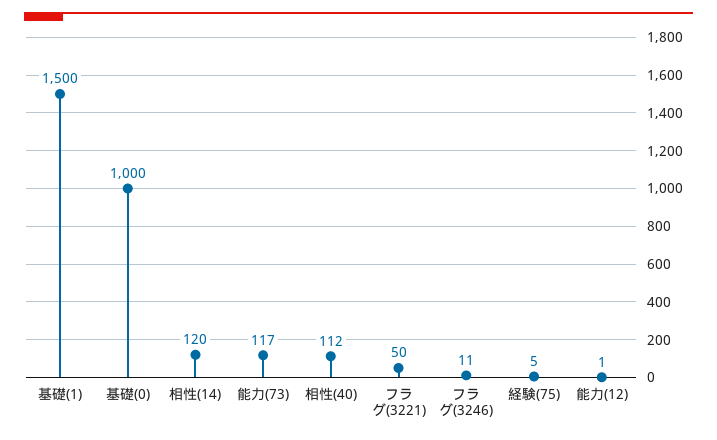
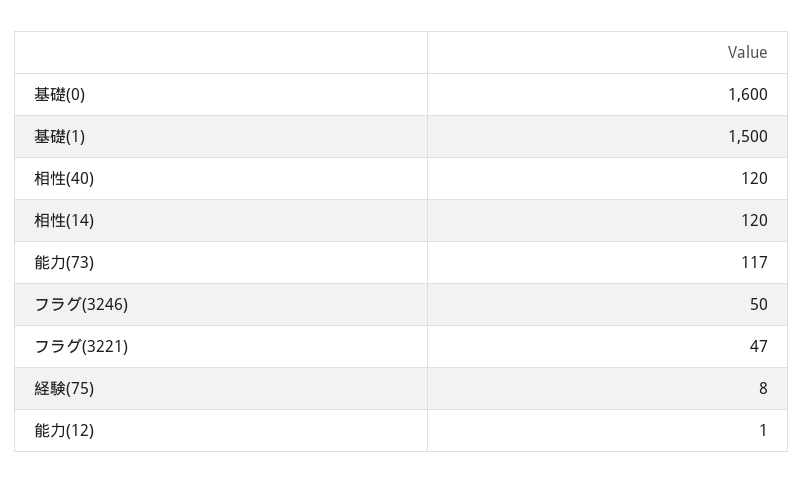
基礎(0): 1000 -> 1600
相性(40): 112 -> 120
フラグ(3221): 50 -> 47
フラグ(3246): 11 -> 50
経験(75): 5 -> 8

